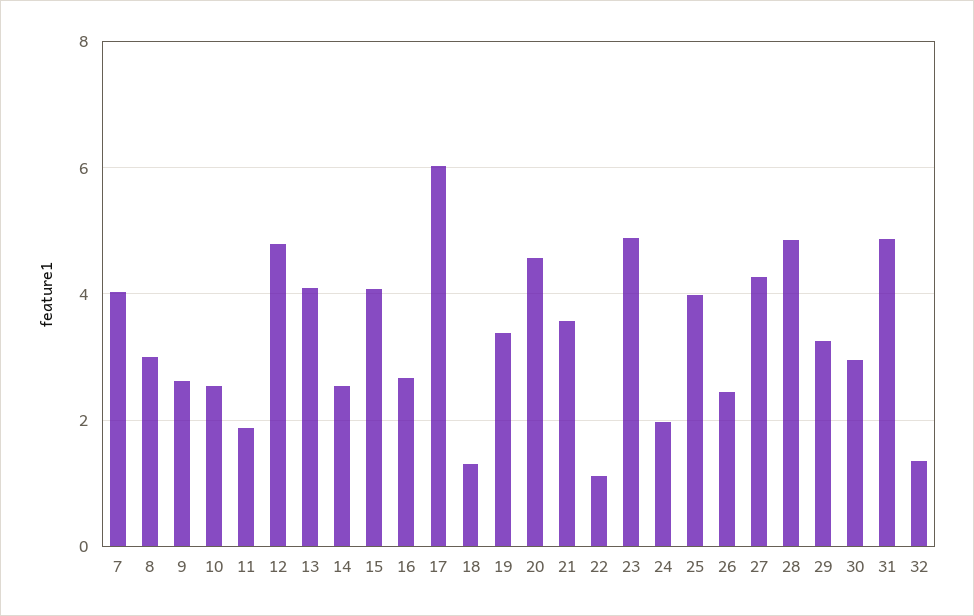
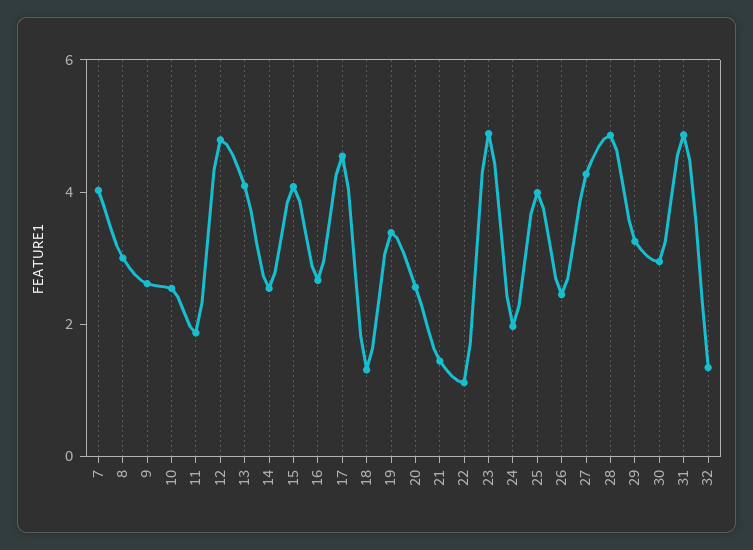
17: 6 -> 4.5
20: 4.6 -> 2.5
21: 3.6 -> 1.5

